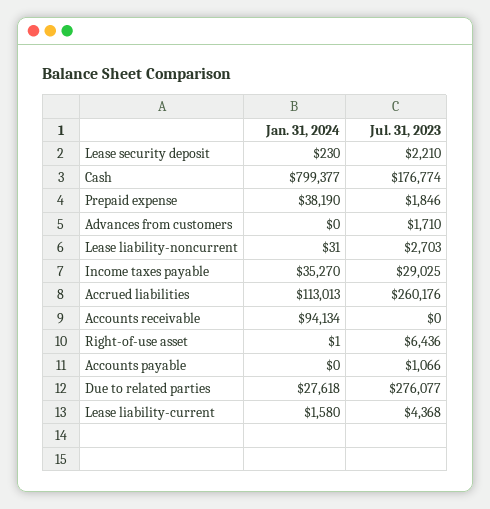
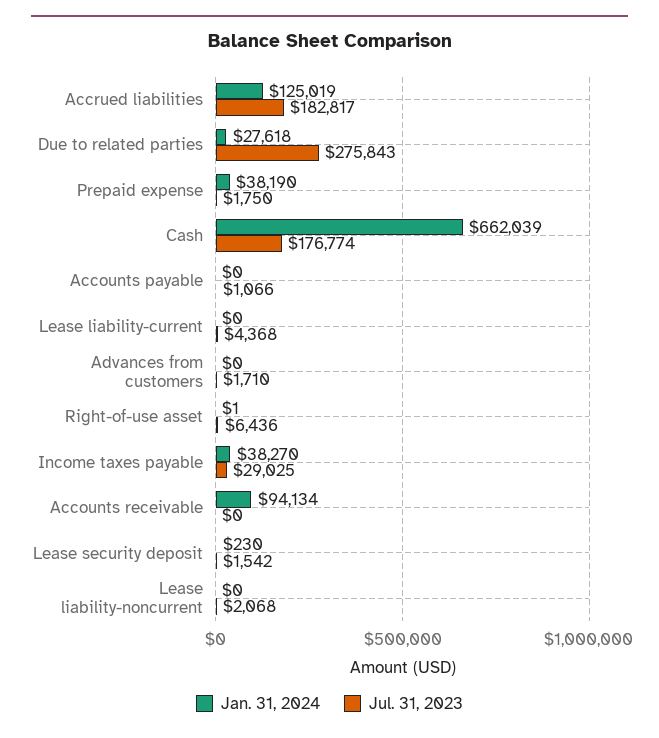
Jul. 31, 2023, Lease security deposit: 2210 -> 1542
Jan. 31, 2024, Cash: 799377 -> 662039
Jul. 31, 2023, Prepaid expense: 1846 -> 1750
Jan. 31, 2024, Lease liability-noncurrent: 31 -> 0
Jul. 31, 2023, Lease liability-noncurrent: 2703 -> 2068
Jan. 31, 2024, Income taxes payable: 35270 -> 38270
Jan. 31, 2024, Accrued liabilities: 113013 -> 125019
Jul. 31, 2023, Accrued liabilities: 260176 -> 182817
Jul. 31, 2023, Due to related parties: 276077 -> 275843
Jan. 31, 2024, Lease liability-current: 1580 -> 0

